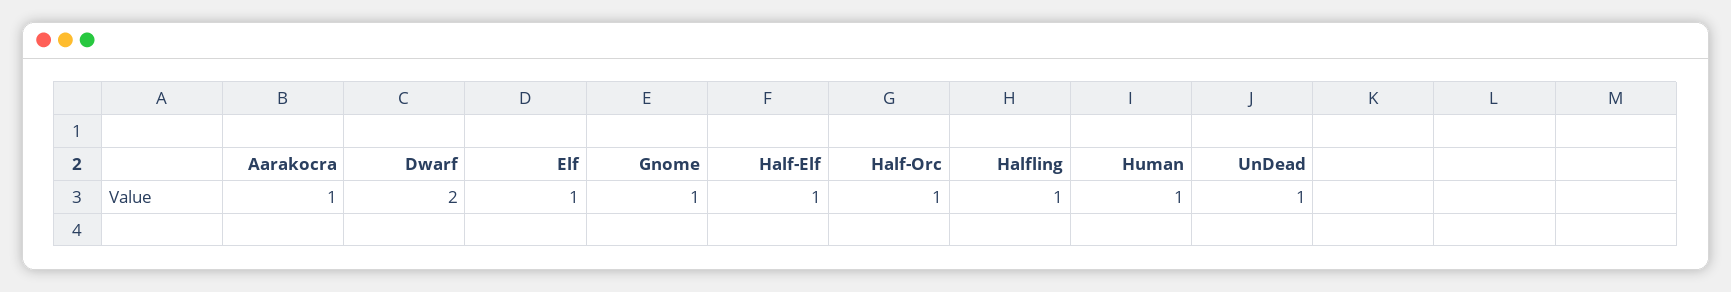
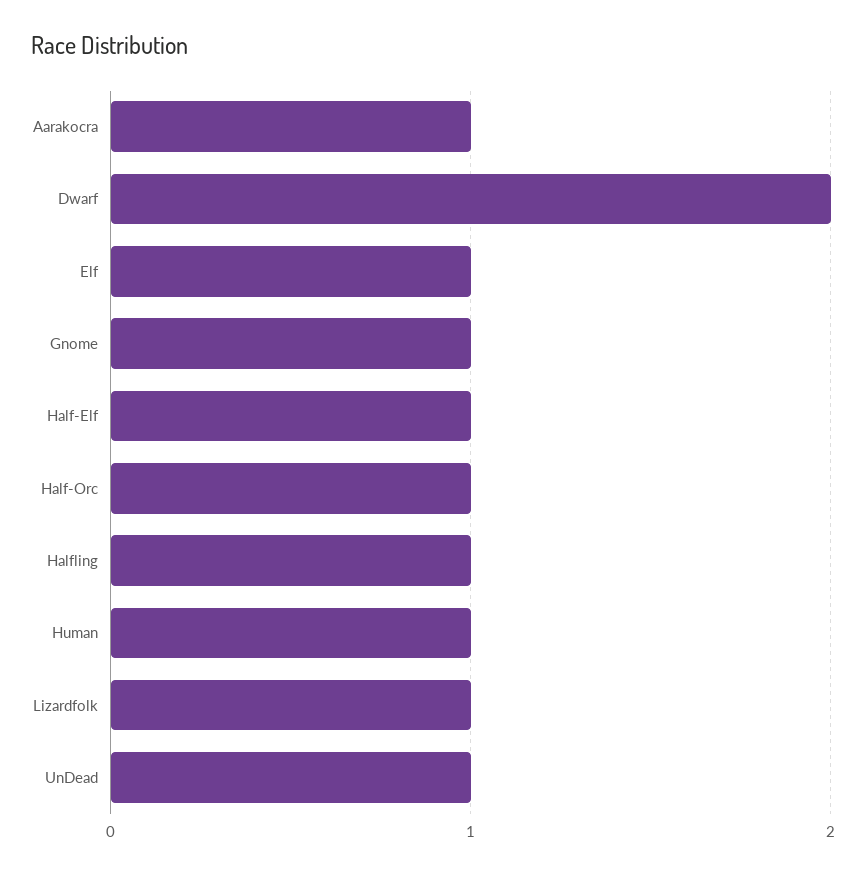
Lizardfolk: none -> 1

